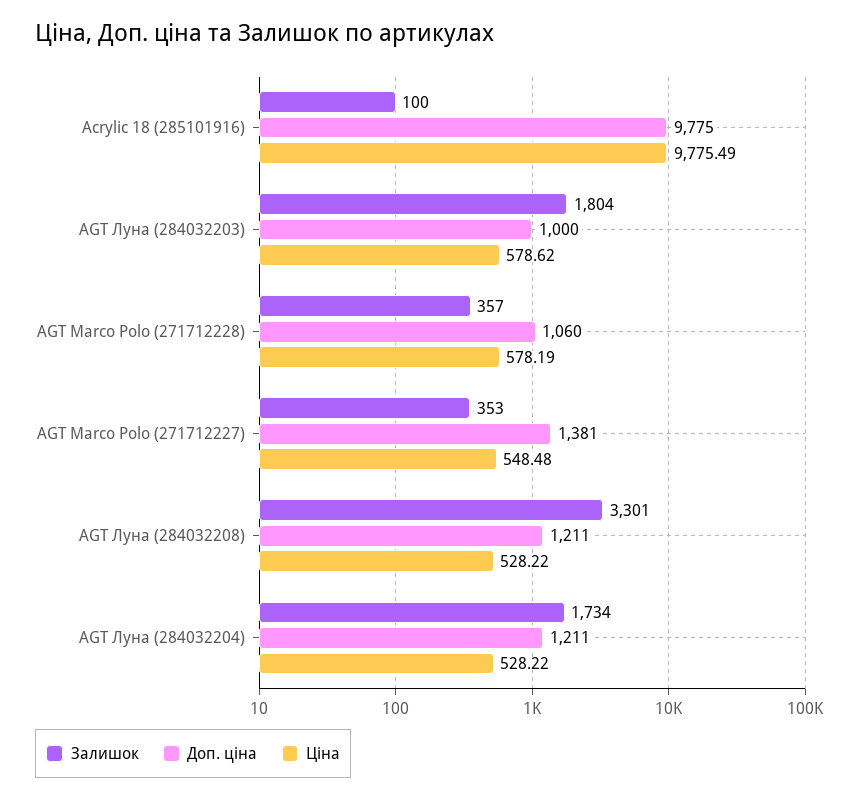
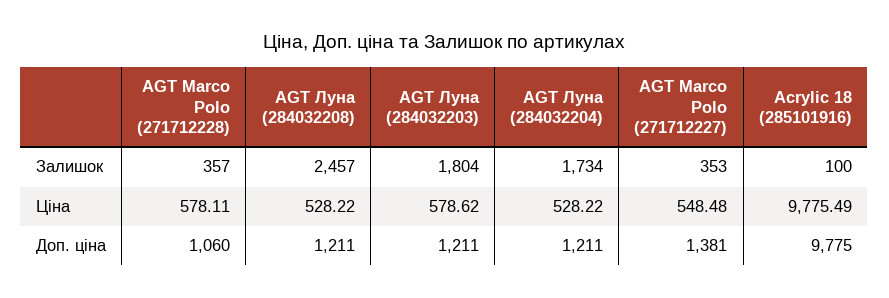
Доп. ціна, AGT Луна (284032203): 1000 -> 1211
Ціна, AGT Marco Polo (271712228): 578.19 -> 578.11
Залишок, AGT Луна (284032208): 3301 -> 2457

